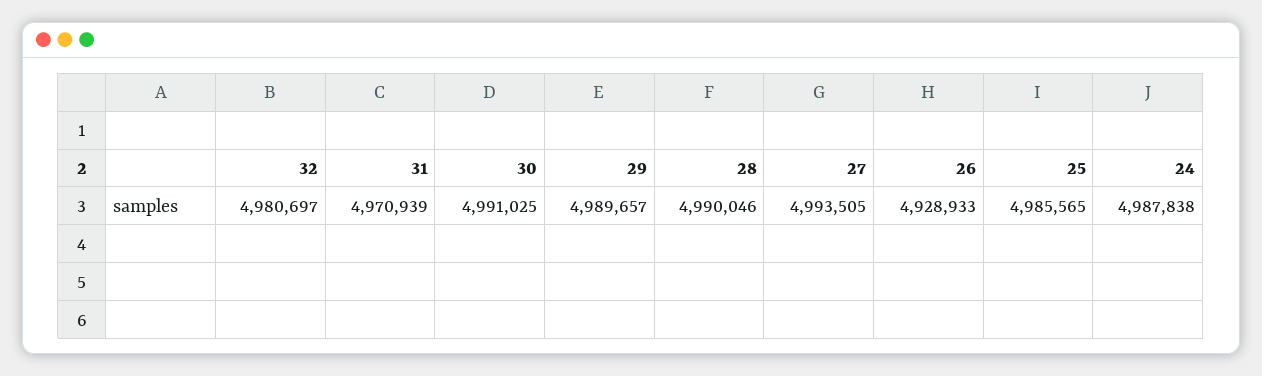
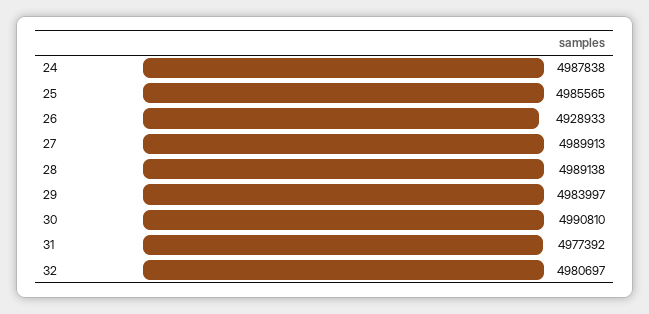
31: 4970939 -> 4977392
30: 4991025 -> 4990810
29: 4989657 -> 4983997
28: 4990046 -> 4989138
27: 4993505 -> 4989913

